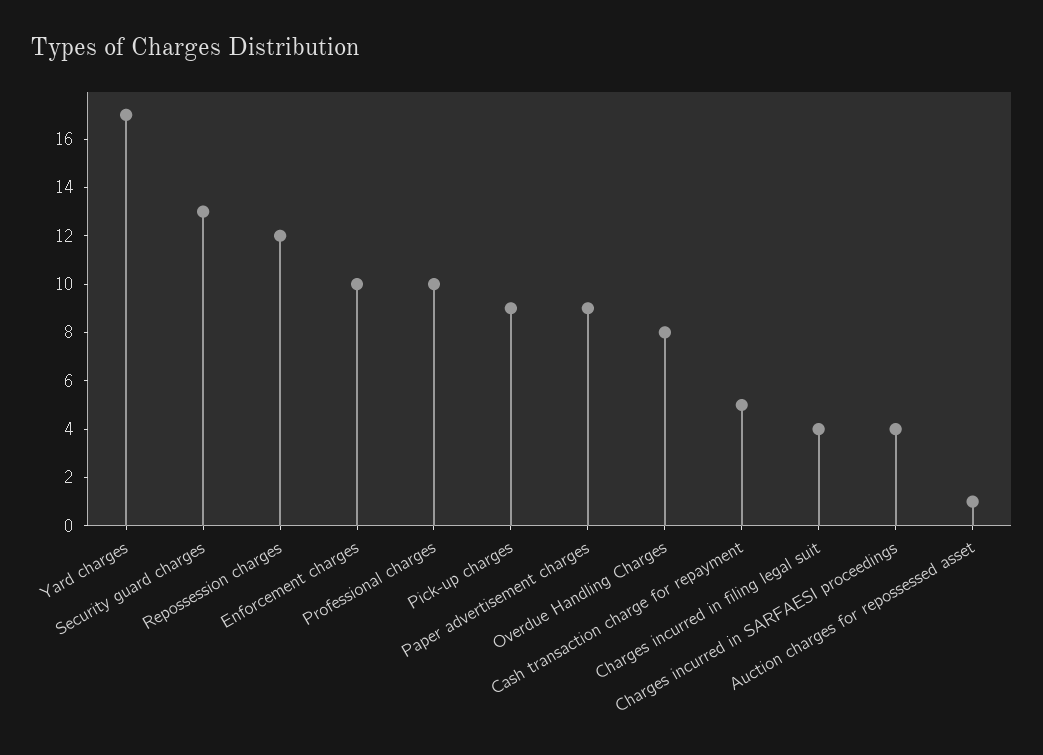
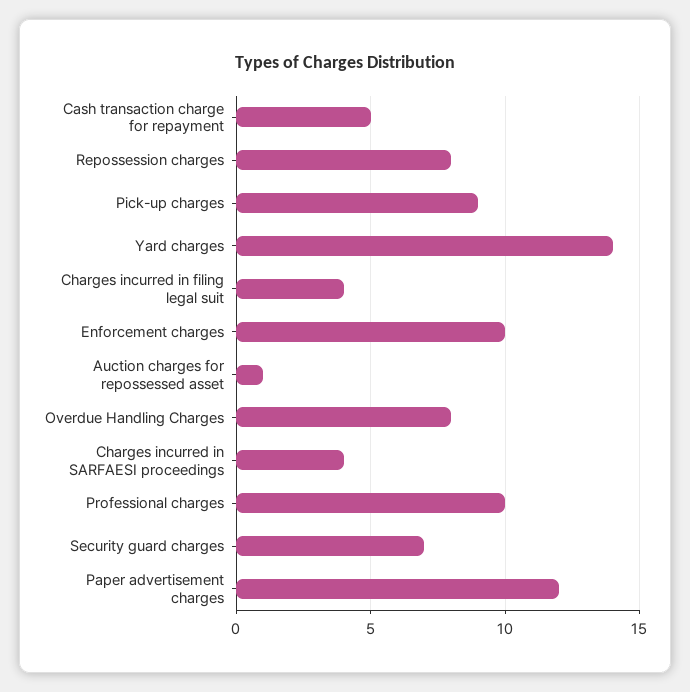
Yard charges: 17 -> 14
Security guard charges: 13 -> 7
Repossession charges: 12 -> 8
Paper advertisement charges: 9 -> 12

